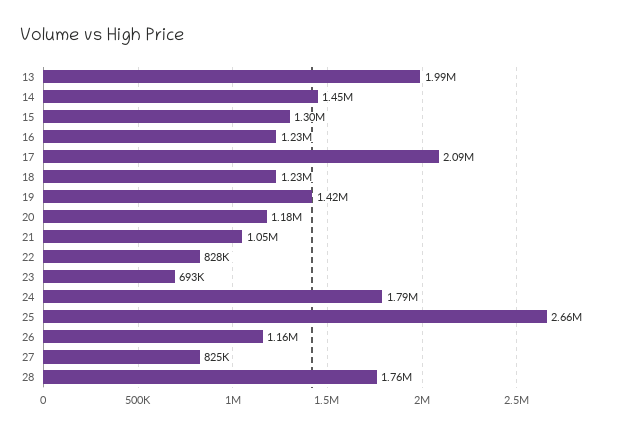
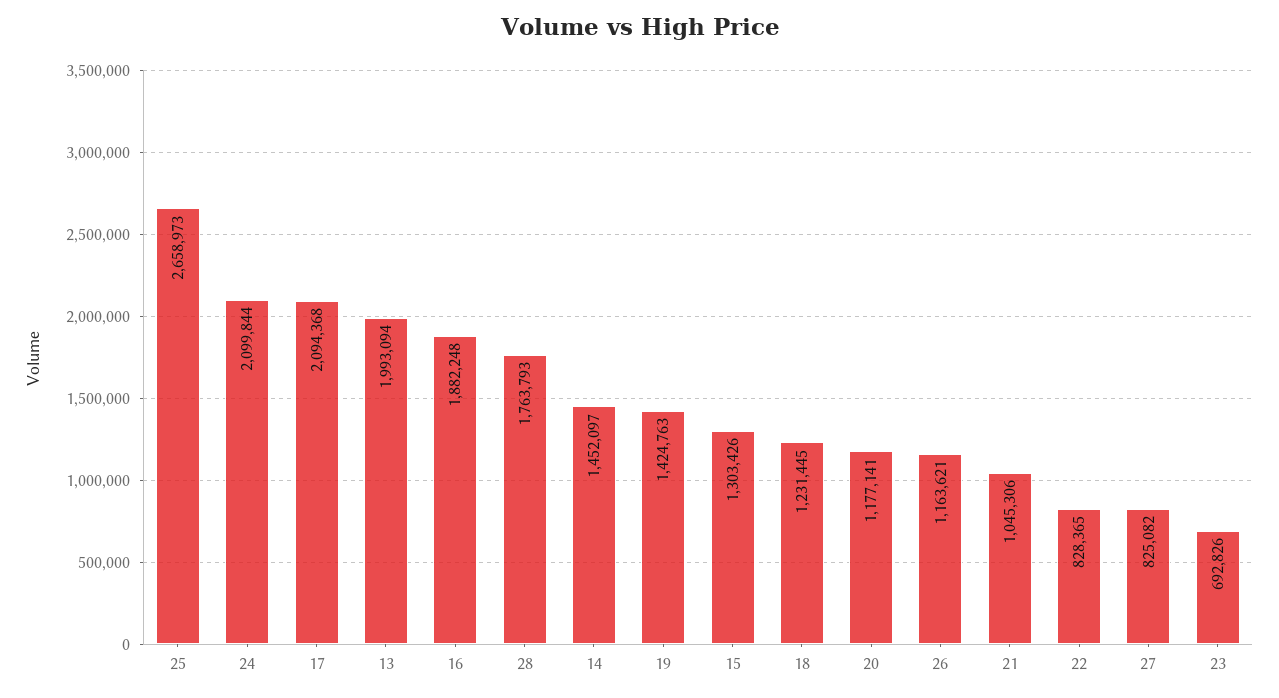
16: 1230000 -> 1882248
24: 1790000 -> 2099844

